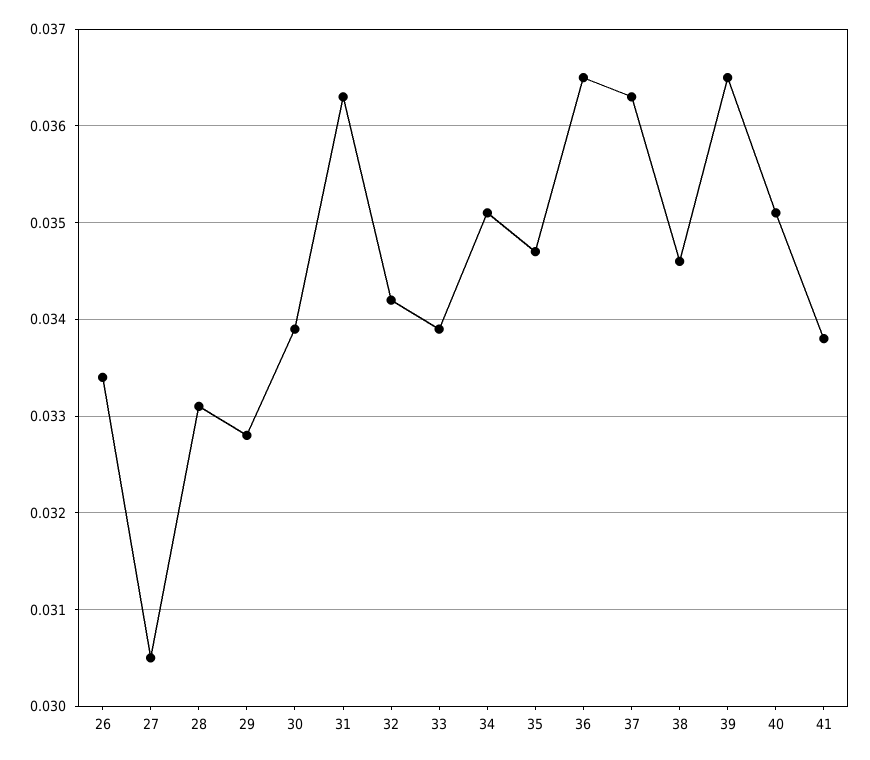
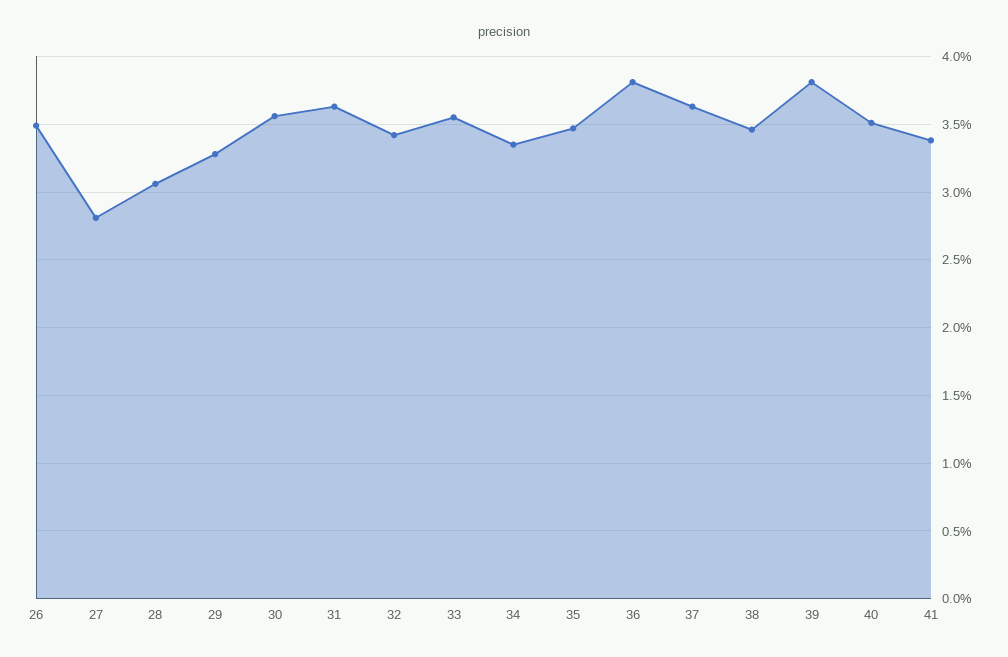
26: 0.0334 -> 0.035
27: 0.0305 -> 0.028
28: 0.0331 -> 0.0305
30: 0.0339 -> 0.0355
33: 0.0339 -> 0.0355
34: 0.0351 -> 0.0335
36: 0.0365 -> 0.038
39: 0.0365 -> 0.038

